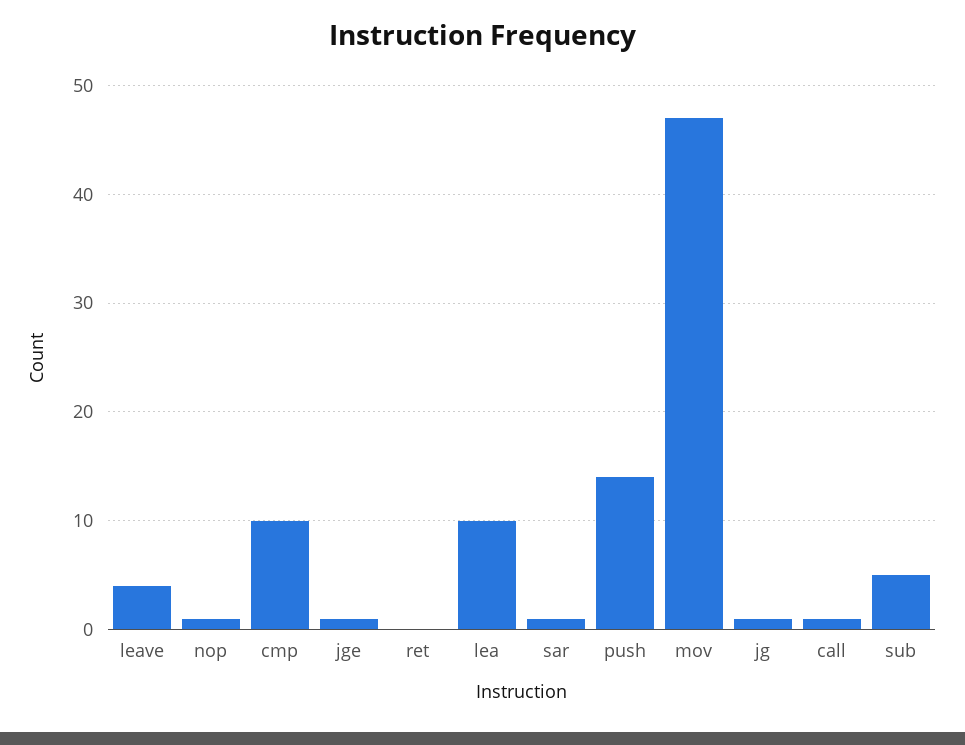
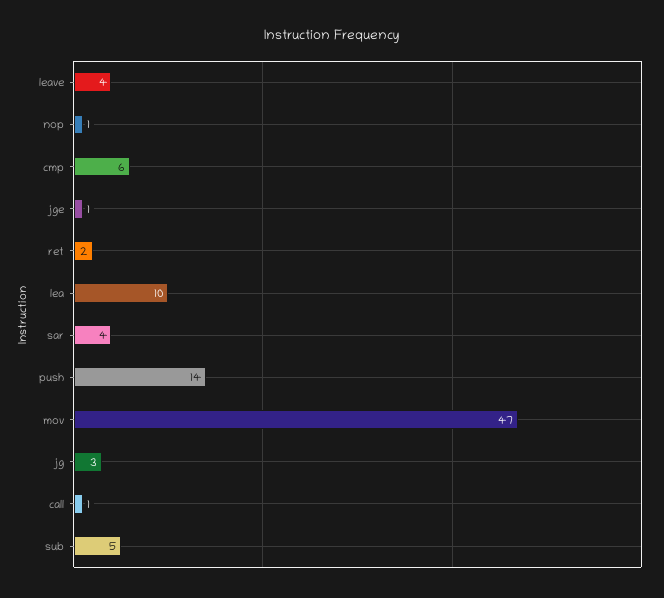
cmp: 10 -> 6
ret: 0 -> 2
sar: 1 -> 4
jg: 1 -> 3

